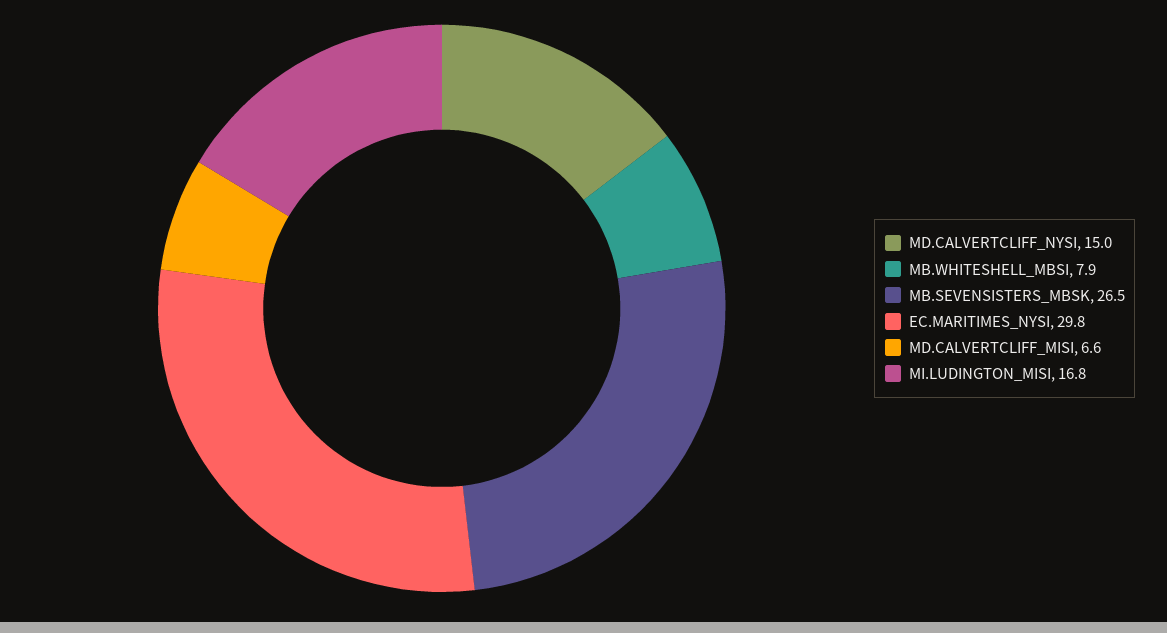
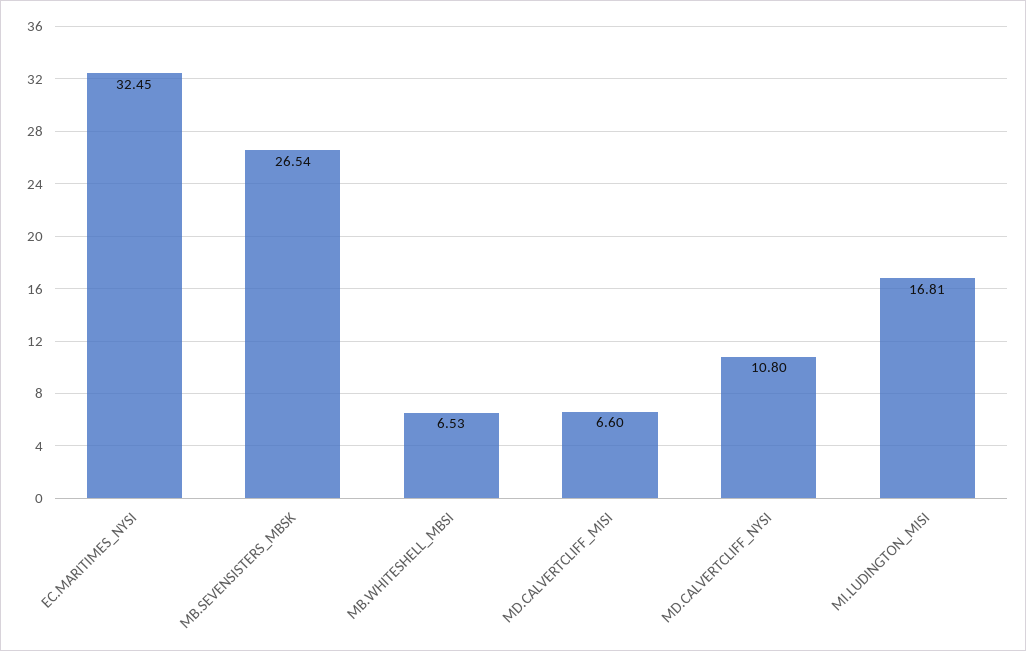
MD.CALVERTCLIFF_NYSI: 15 -> 10.8
MB.WHITESHELL_MBSI: 7.9 -> 6.53
EC.MARITIMES_NYSI: 29.8 -> 32.45

